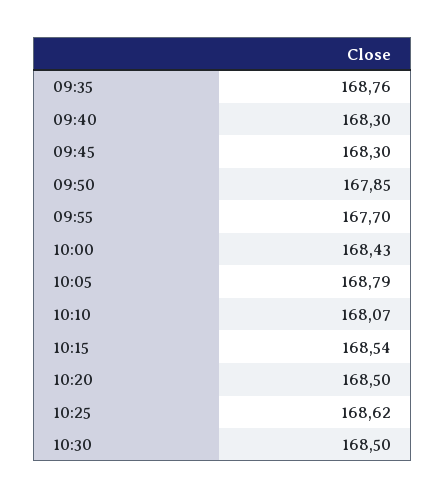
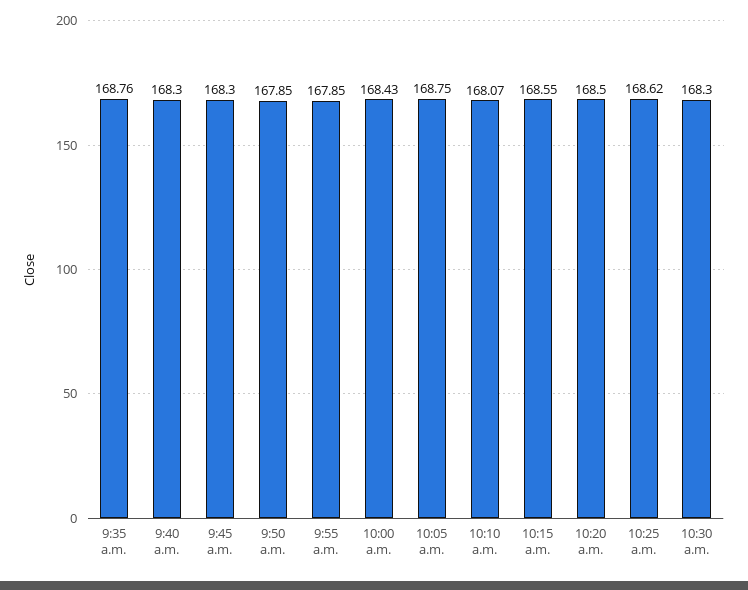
09:55: 167.7 -> 167.85
10:05: 168.79 -> 168.75
10:15: 168.54 -> 168.55
10:30: 168.5 -> 168.3

